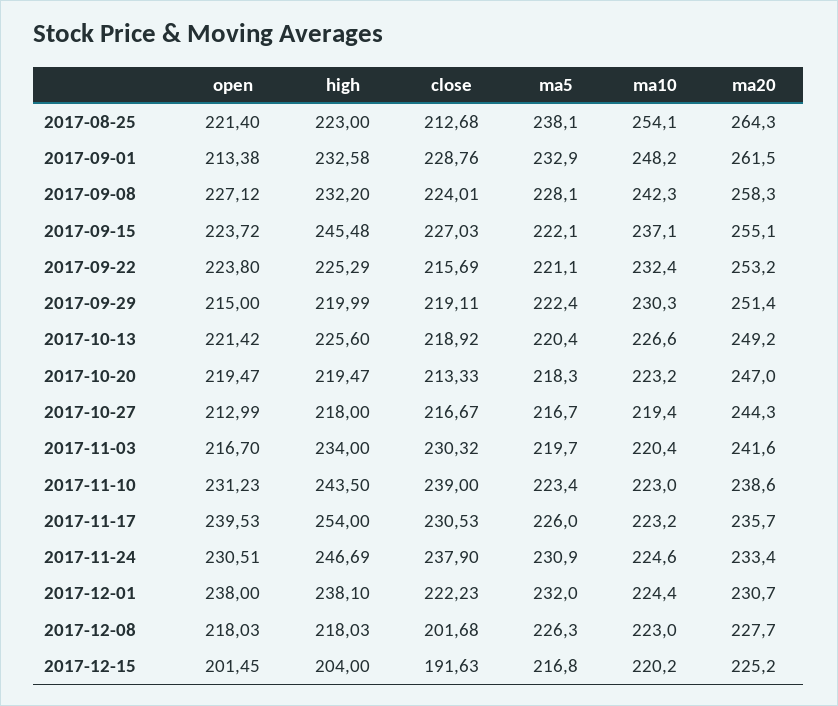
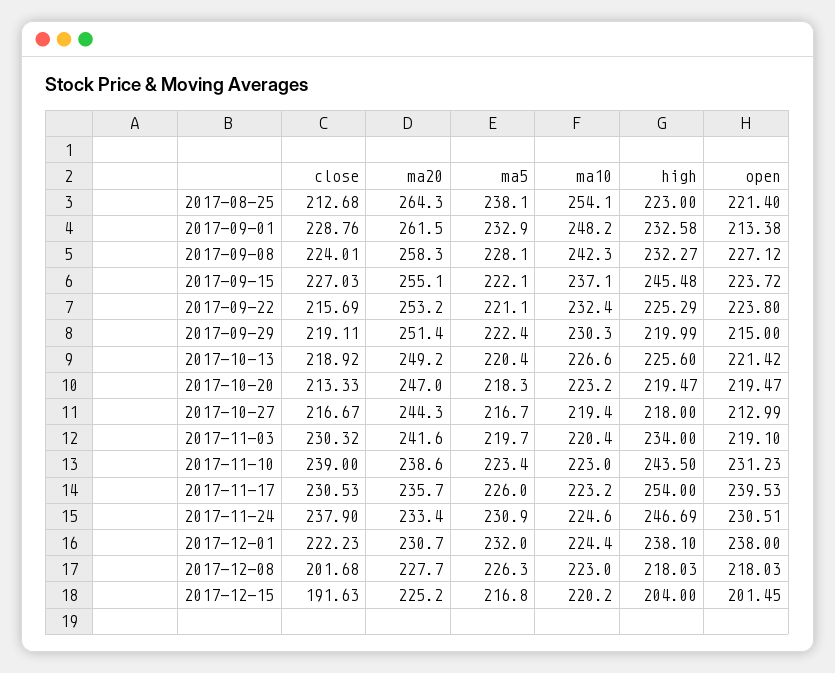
high, 2017-09-08: 232.2 -> 232.27
open, 2017-11-03: 216.7 -> 219.1

